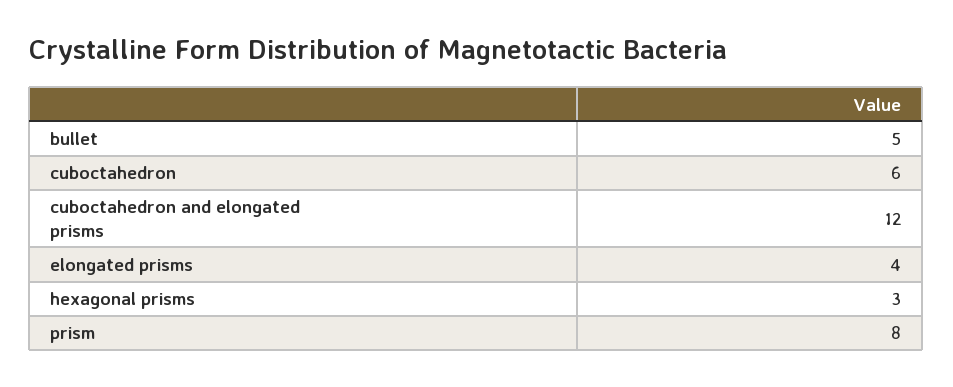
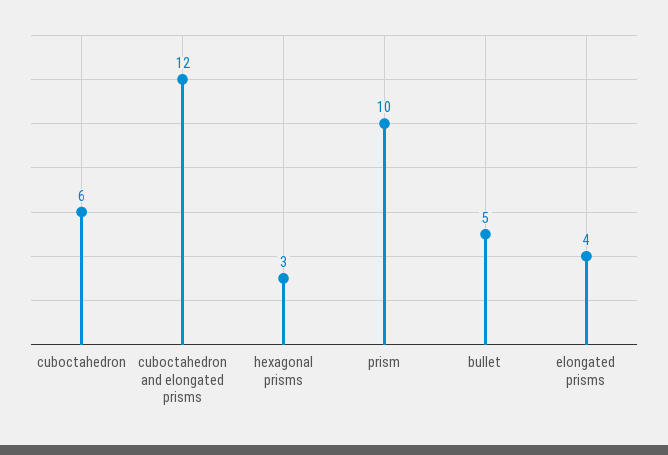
prism: 8 -> 10

